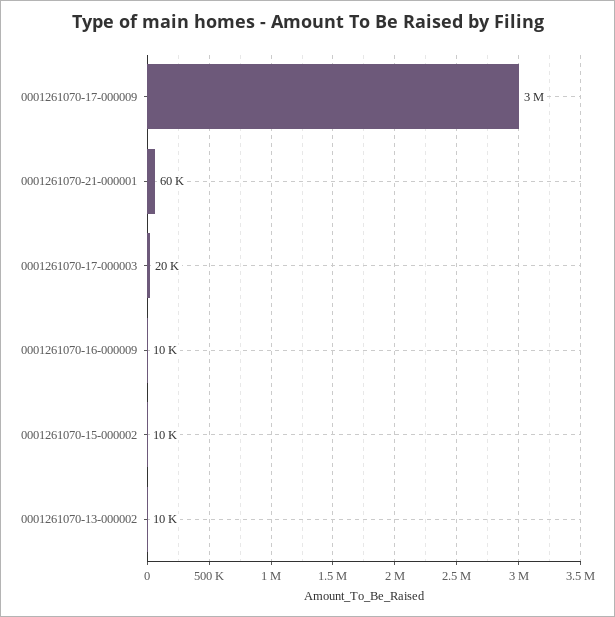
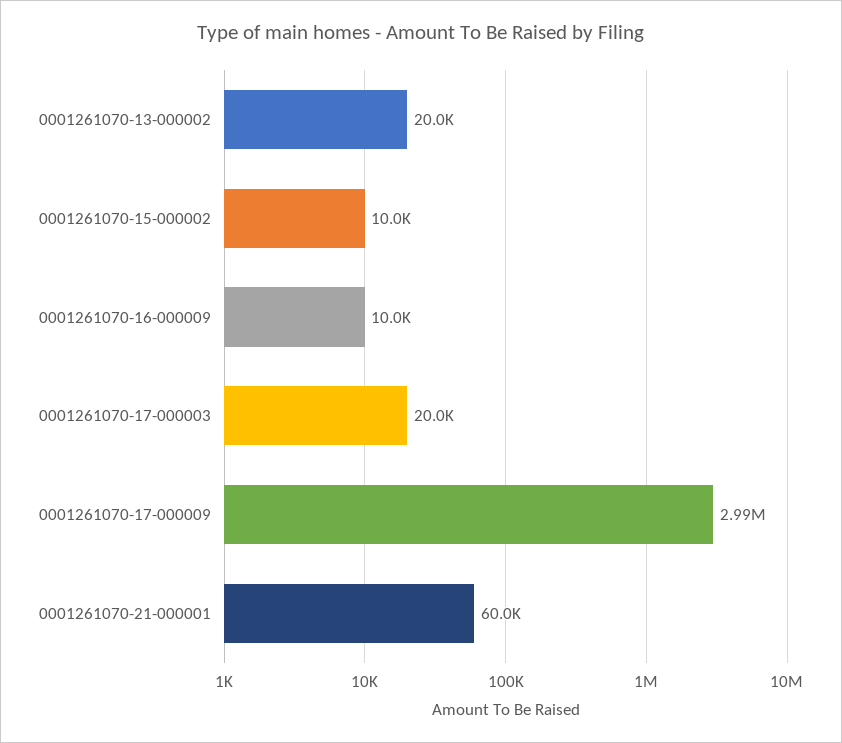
0001261070-17-000009: 3000000 -> 2990000
0001261070-13-000002: 10000 -> 20000

